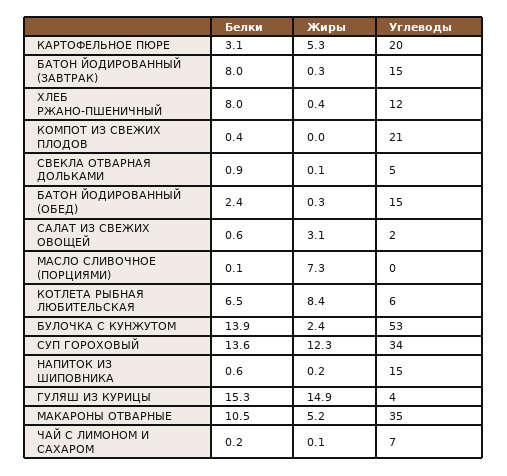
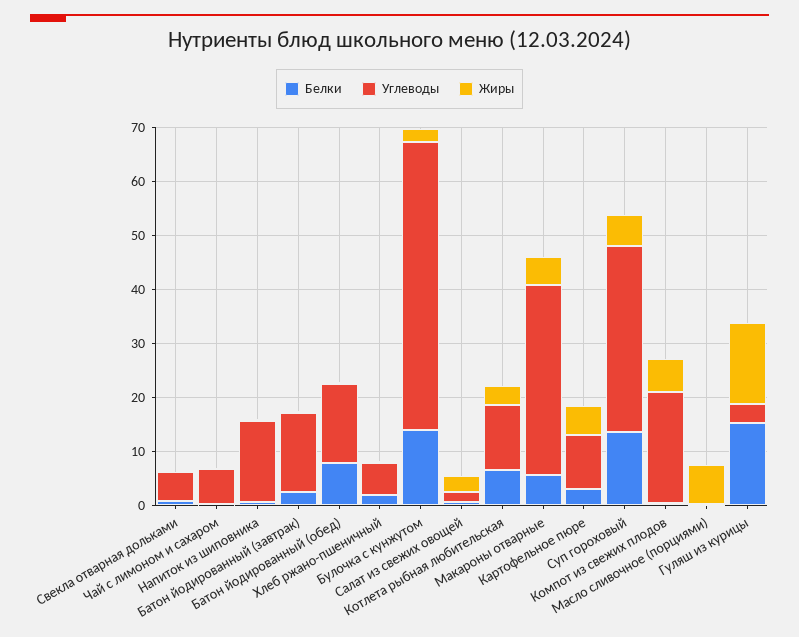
Углеводы, КАРТОФЕЛЬНОЕ ПЮРЕ: 20 -> 10
Белки, БАТОН ЙОДИРОВАННЫЙ (ЗАВТРАК): 8 -> 2
Белки, ХЛЕБ РЖАНО-ПШЕНИЧНЫЙ: 8 -> 2
Углеводы, ХЛЕБ РЖАНО-ПШЕНИЧНЫЙ: 12 -> 6
Жиры, КОМПОТ ИЗ СВЕЖИХ ПЛОДОВ: 0 -> 6
Белки, БАТОН ЙОДИРОВАННЫЙ (ОБЕД): 2.4 -> 8
Жиры, КОТЛЕТА РЫБНАЯ ЛЮБИТЕЛЬСКАЯ: 8.4 -> 4
Углеводы, КОТЛЕТА РЫБНАЯ ЛЮБИТЕЛЬСКАЯ: 6 -> 12
Жиры, СУП ГОРОХОВЫЙ: 12.3 -> 6
Белки, МАКАРОНЫ ОТВАРНЫЕ: 10.5 -> 6

